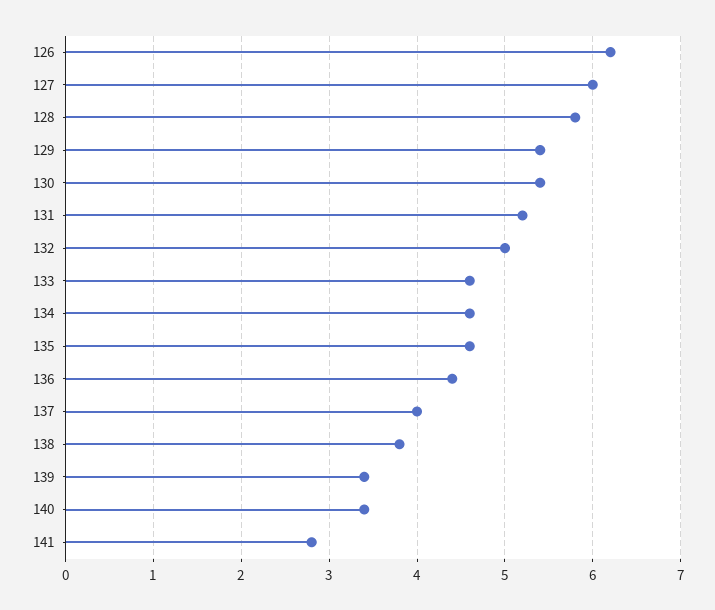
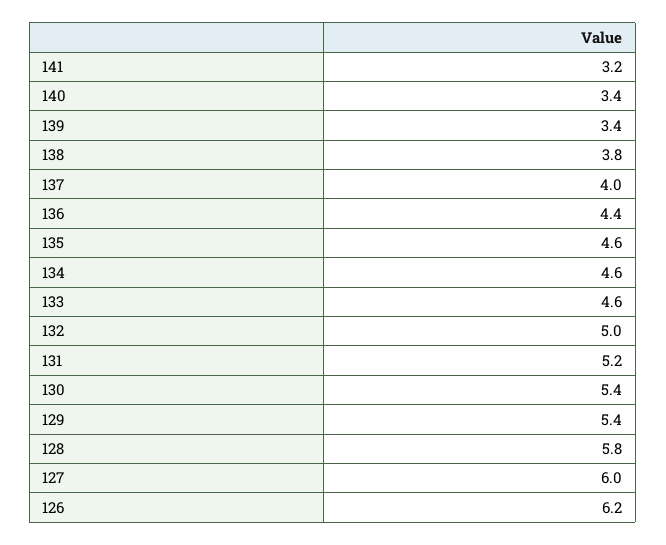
141: 2.8 -> 3.2

